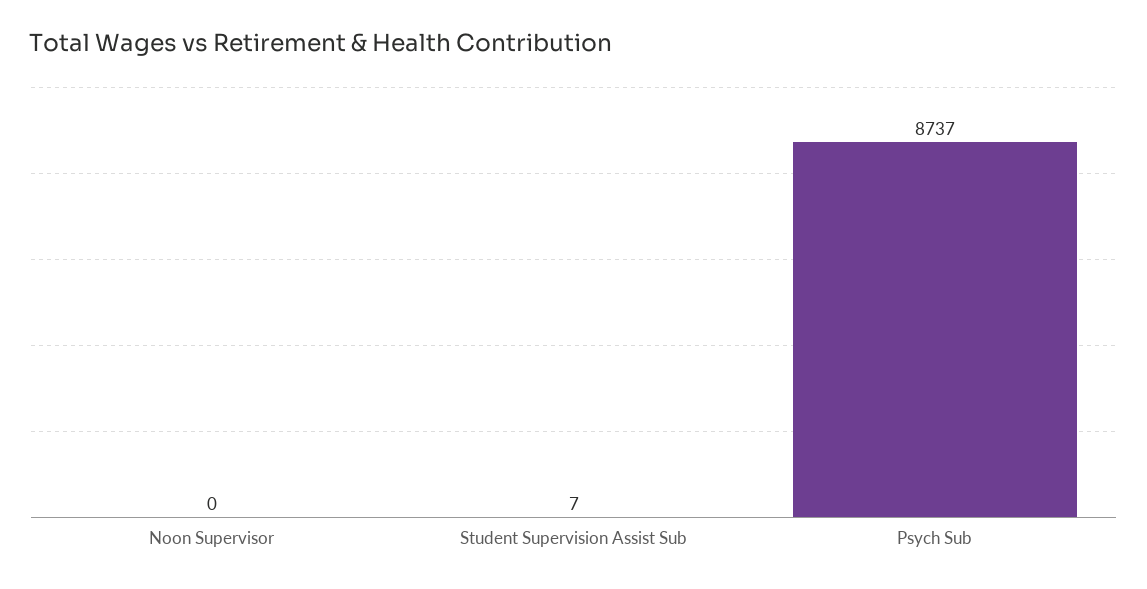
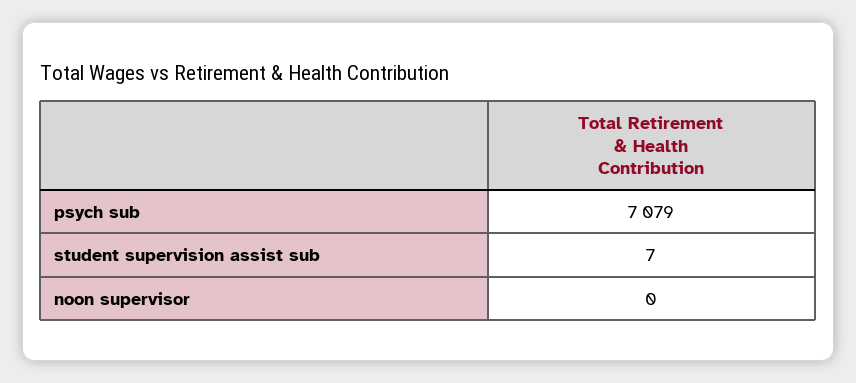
Psych Sub: 8737 -> 7079

